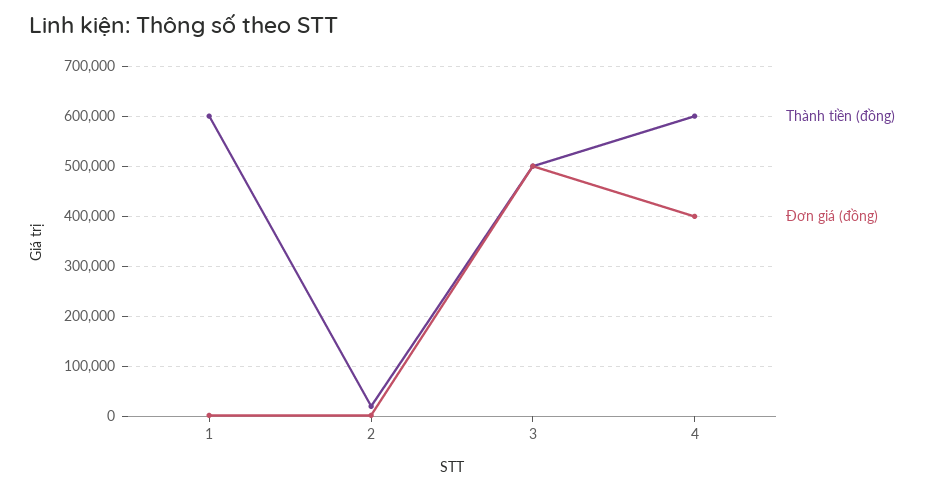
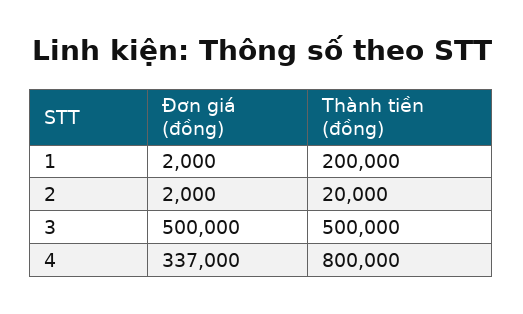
Thành tiền (đồng), 1: 600000 -> 200000
Thành tiền (đồng), 4: 600000 -> 800000
Đơn giá (đồng), 4: 400000 -> 337000

